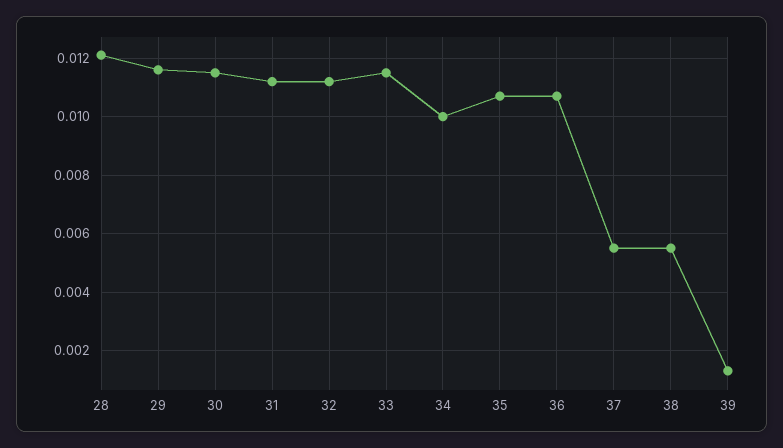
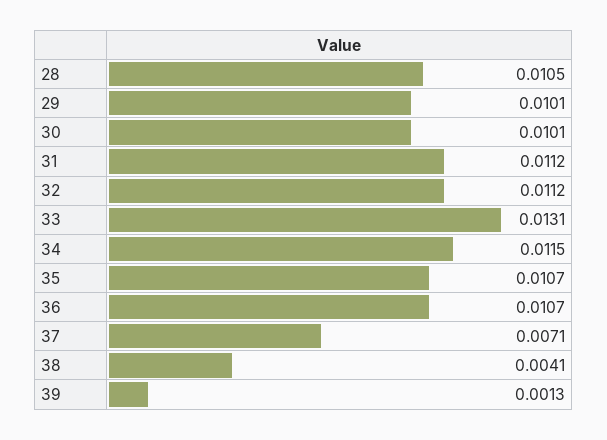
28: 0.012 -> 0.0105
29: 0.0115 -> 0.0101
30: 0.0115 -> 0.0101
33: 0.0115 -> 0.0131
34: 0.01 -> 0.0115
37: 0.0055 -> 0.0071
38: 0.0055 -> 0.0041

